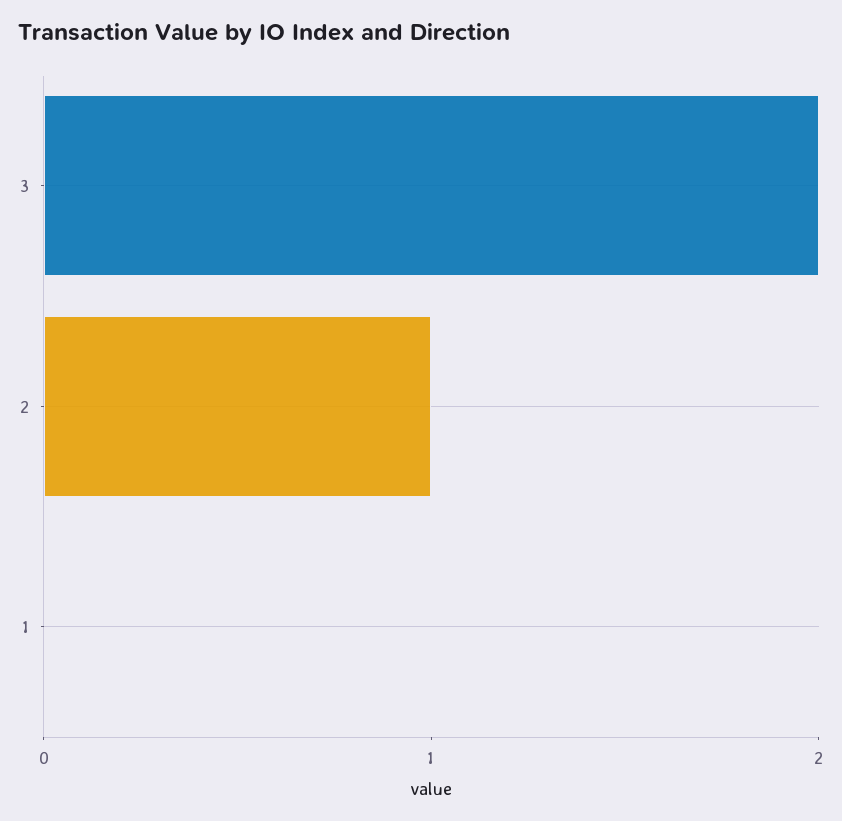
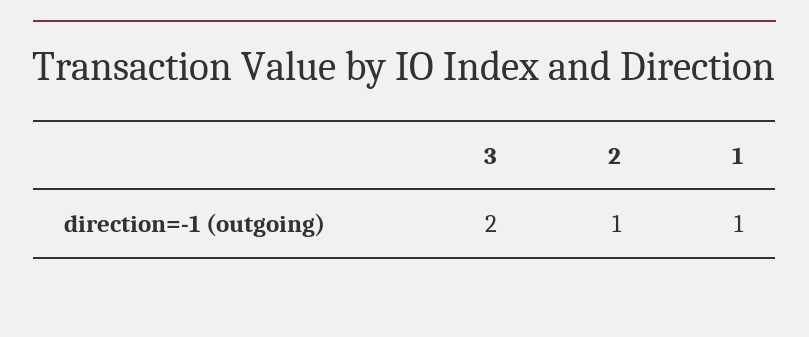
1: 0 -> 1

